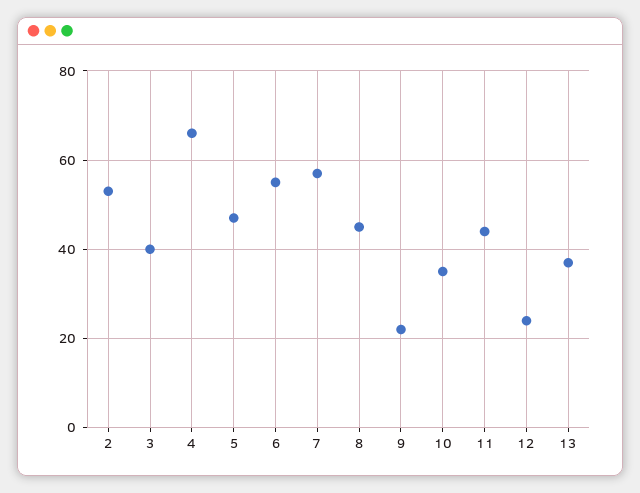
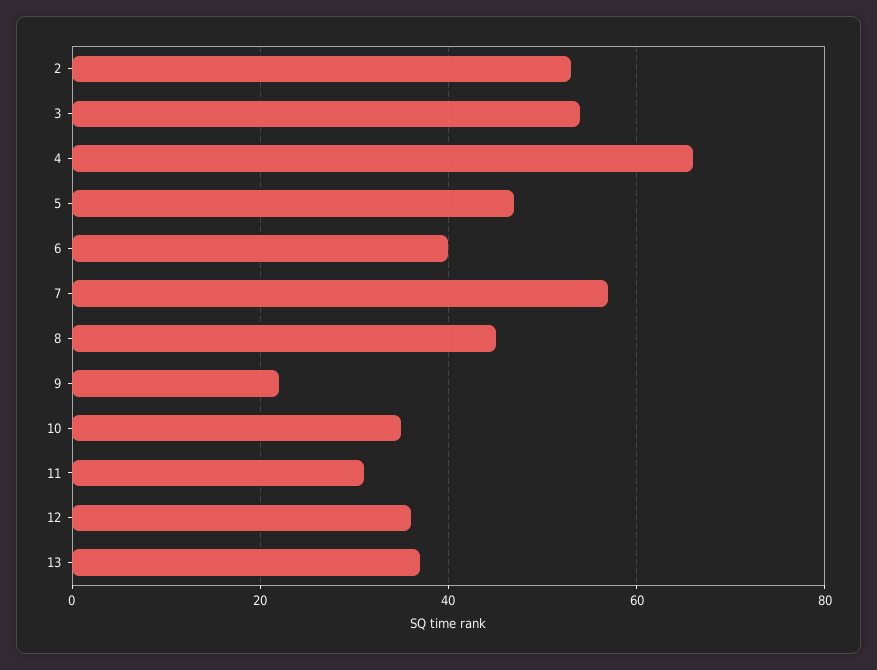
3: 40 -> 55
6: 55 -> 40
11: 45 -> 30
12: 25 -> 35

